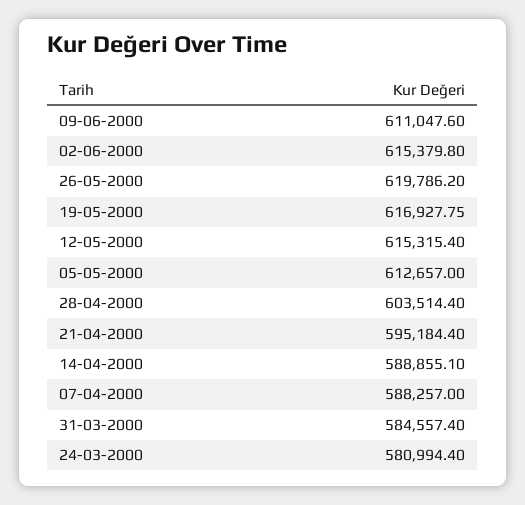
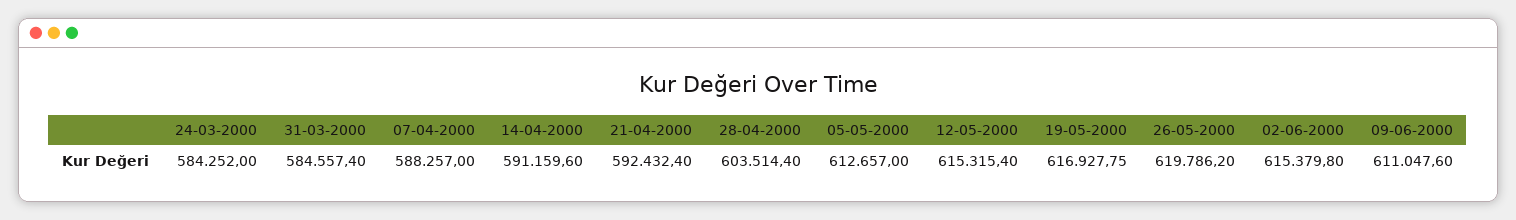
21-04-2000: 595184.4 -> 592432.4
14-04-2000: 588855.1 -> 591159.6
24-03-2000: 580994.4 -> 584252

